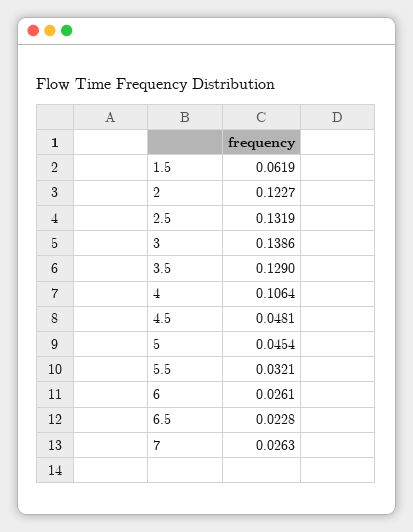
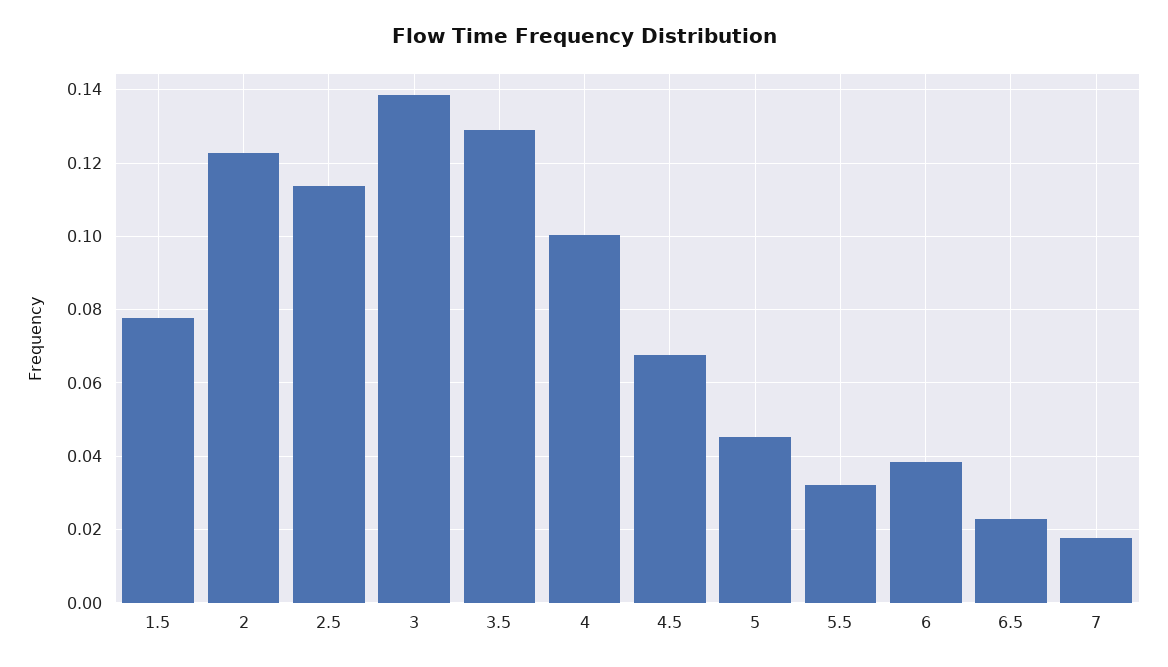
1.5: 0.0619 -> 0.078
2.5: 0.1319 -> 0.114
4: 0.1064 -> 0.1
4.5: 0.0481 -> 0.068
6: 0.0261 -> 0.038
7: 0.0263 -> 0.018

